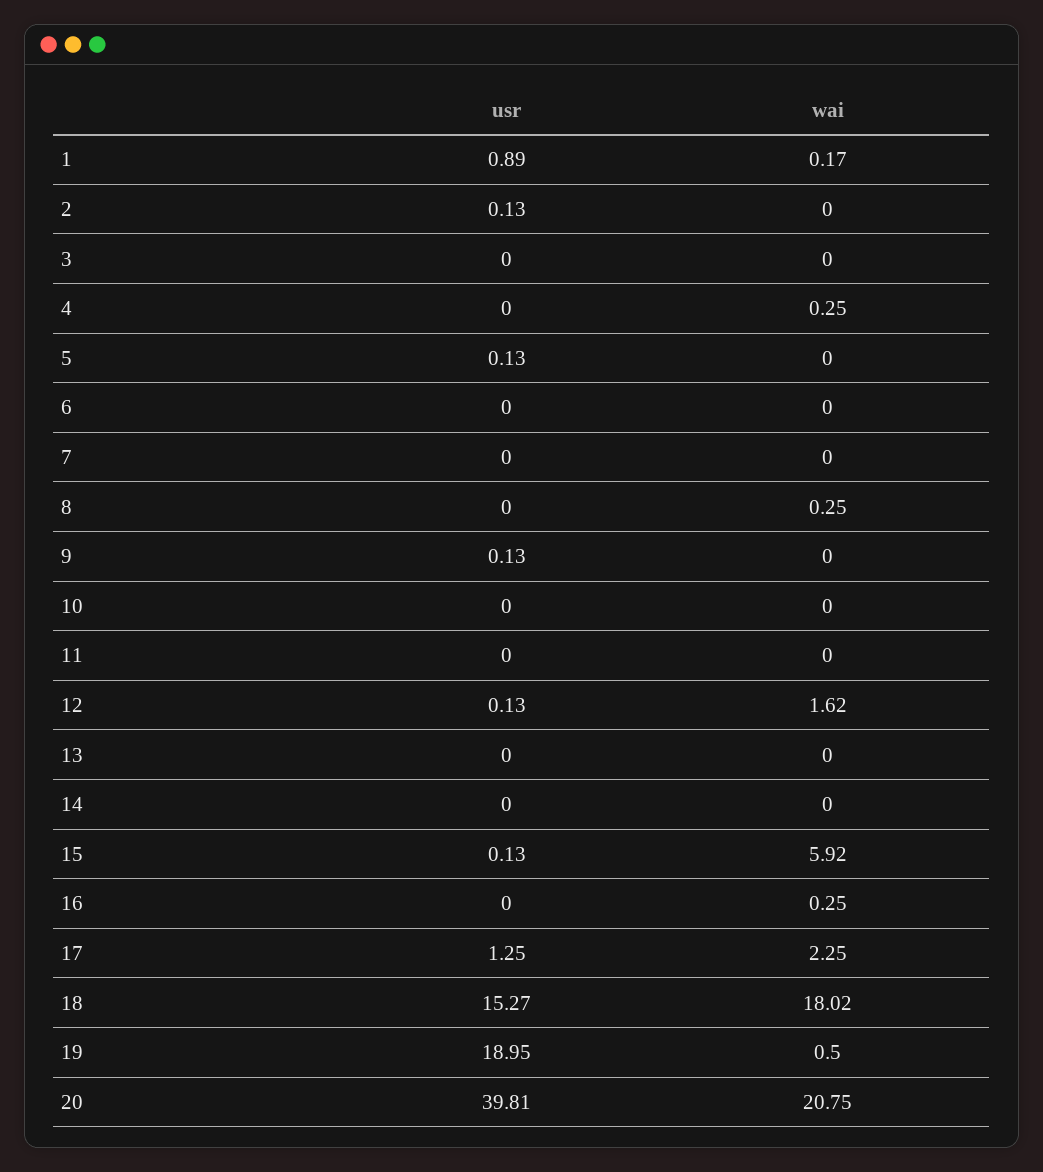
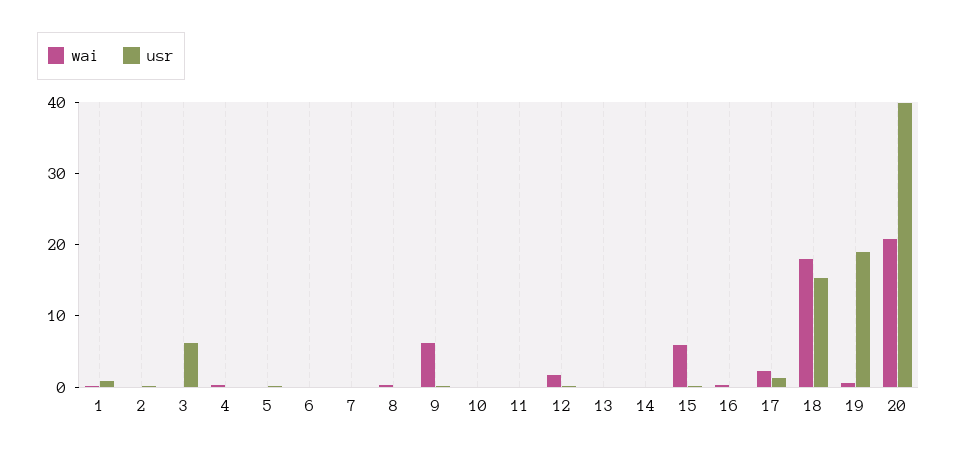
usr, 3: 0 -> 6
wai, 9: 0 -> 6

